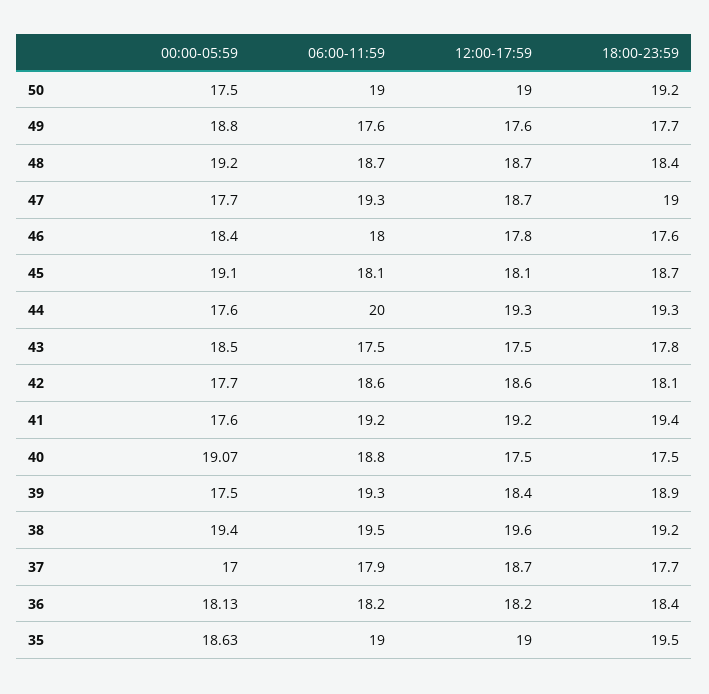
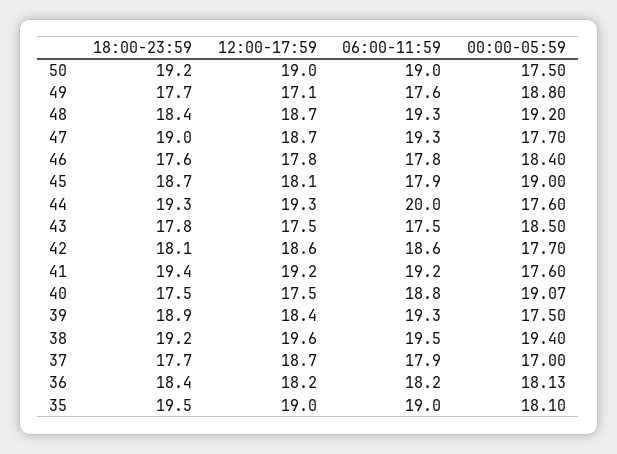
12:00-17:59, 49: 17.6 -> 17.1
06:00-11:59, 48: 18.7 -> 19.3
06:00-11:59, 46: 18 -> 17.8
00:00-05:59, 45: 19.1 -> 19
06:00-11:59, 45: 18.1 -> 17.9
00:00-05:59, 35: 18.63 -> 18.1

